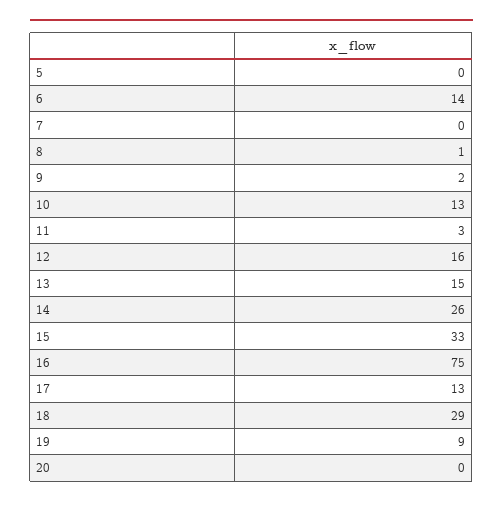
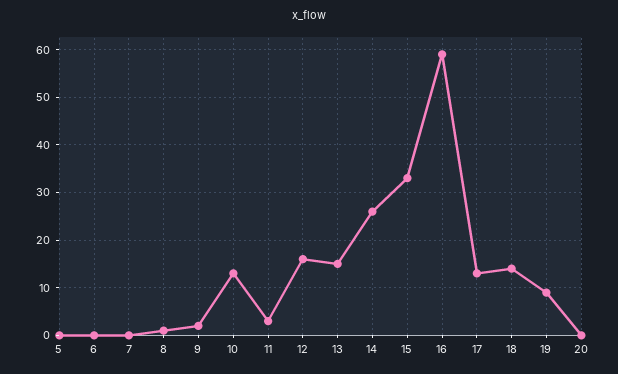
6: 14 -> 0
16: 75 -> 60
18: 29 -> 15

